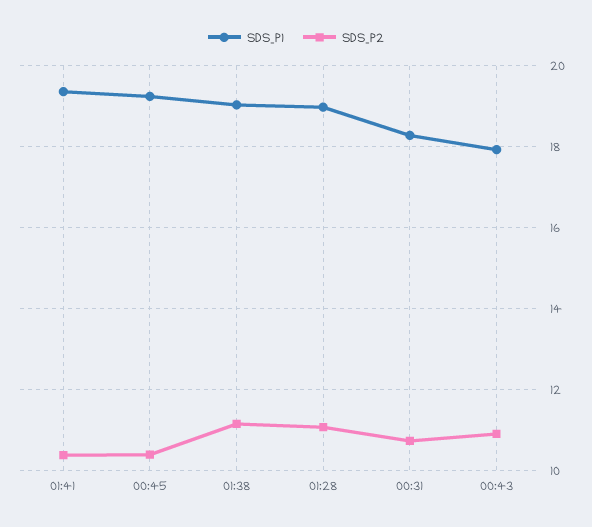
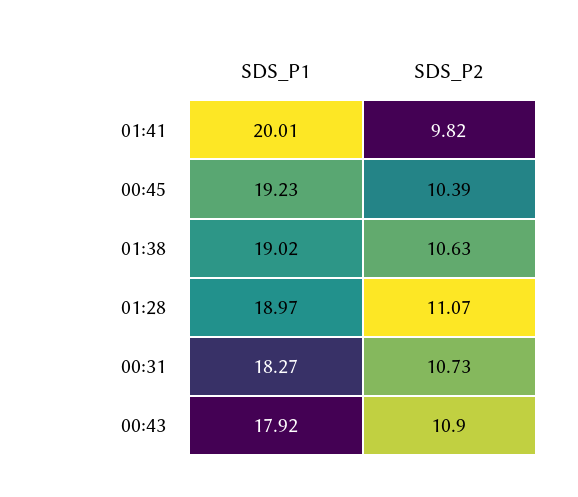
SDS_P1, 01:41: 19.4 -> 20.01
SDS_P2, 01:41: 10.4 -> 9.82
SDS_P2, 01:38: 11.2 -> 10.63

